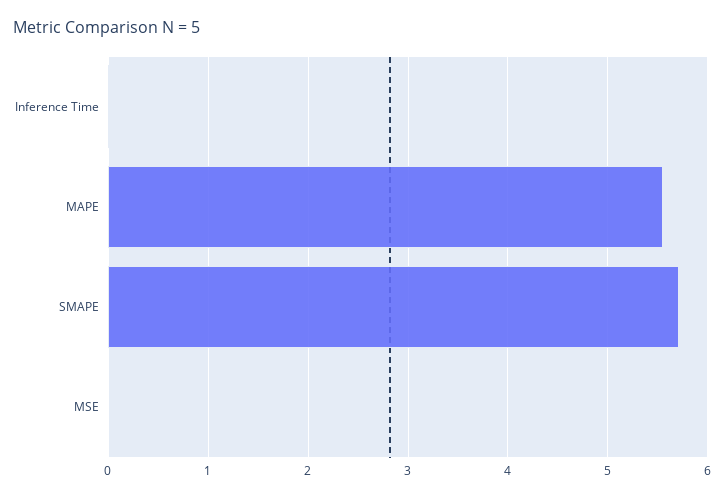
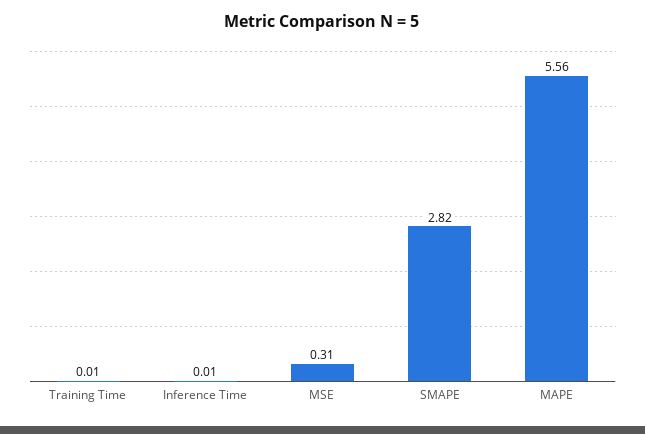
SMAPE: 5.7 -> 2.82
MSE: 0 -> 0.31
Training Time: none -> 0.01

